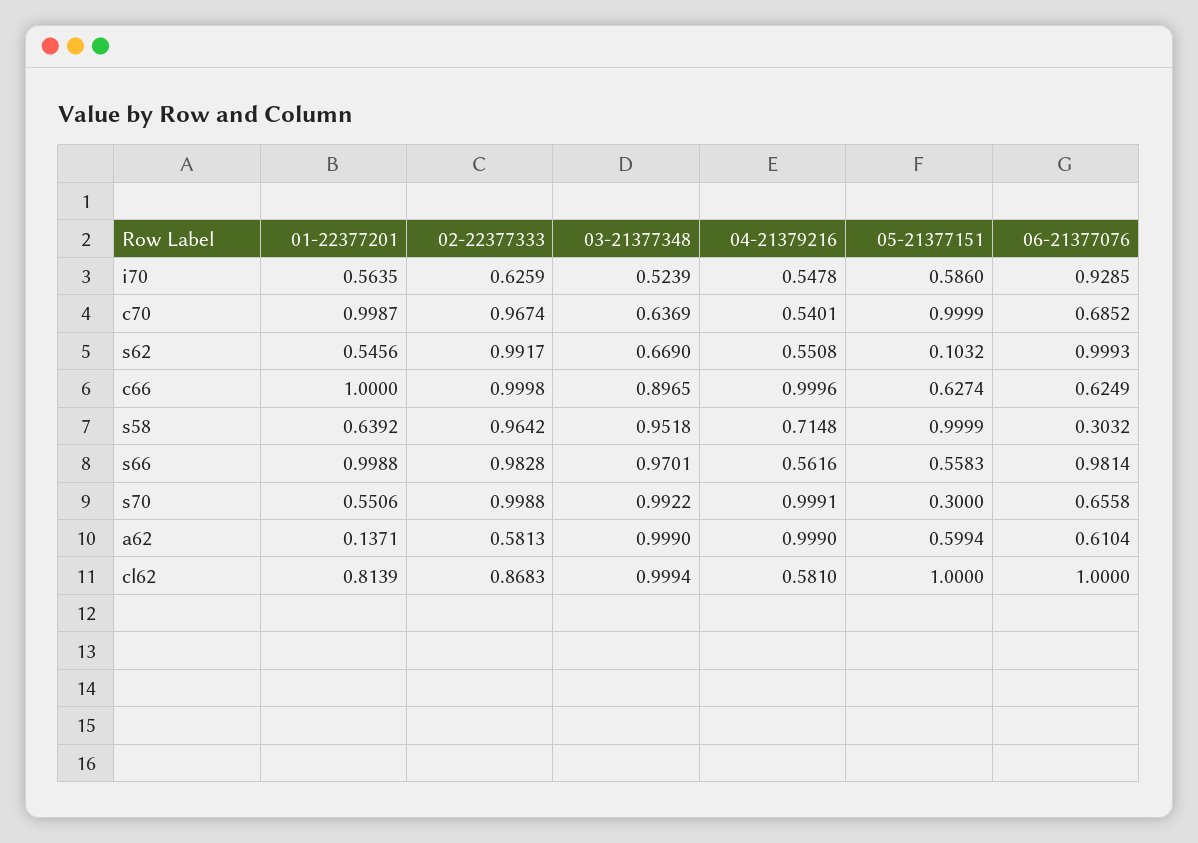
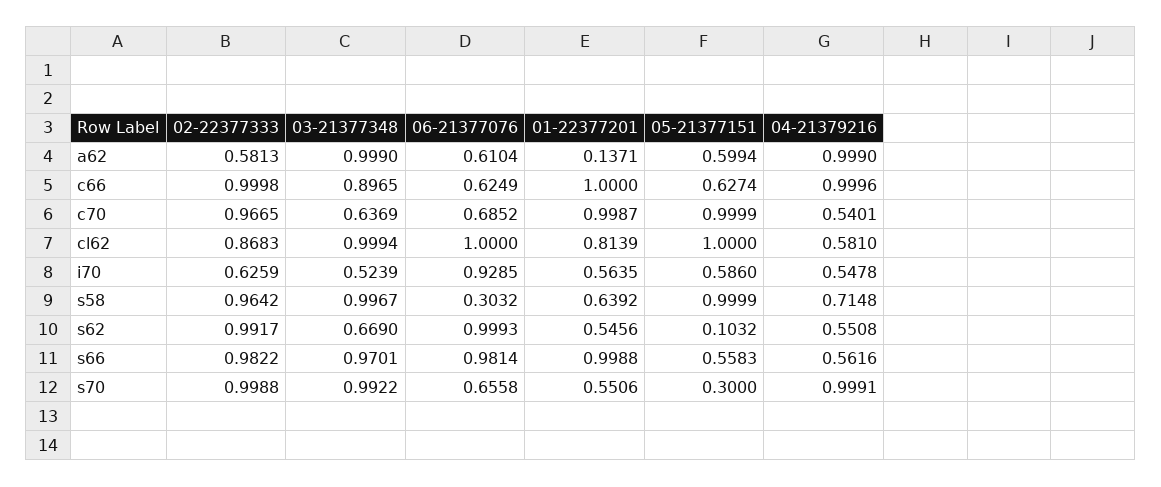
02-22377333, c70: 0.9674 -> 0.9665
03-21377348, s58: 0.9518 -> 0.9967
02-22377333, s66: 0.9828 -> 0.9822

